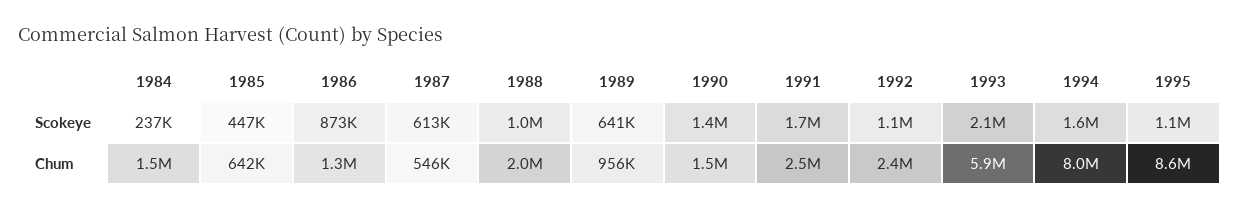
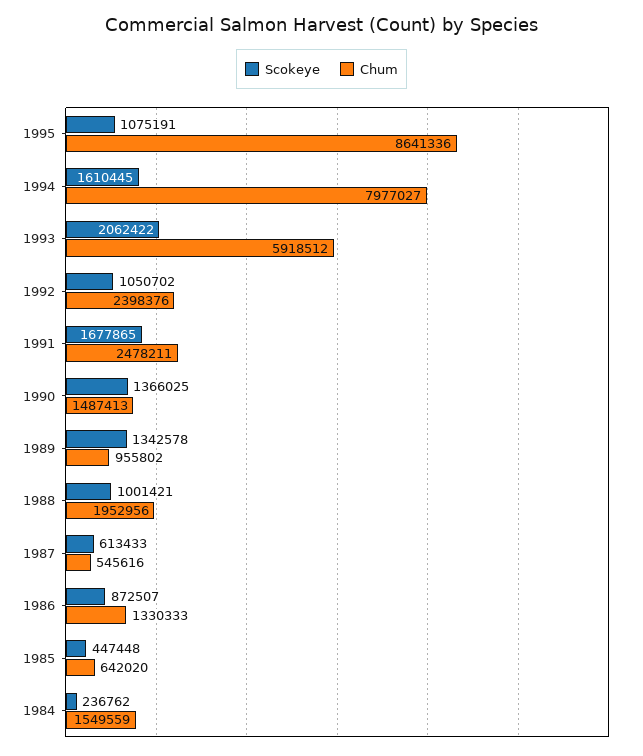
Scokeye, 1989: 641000 -> 1342578

